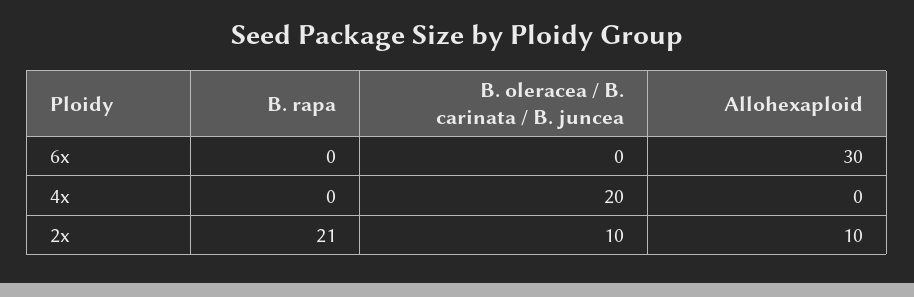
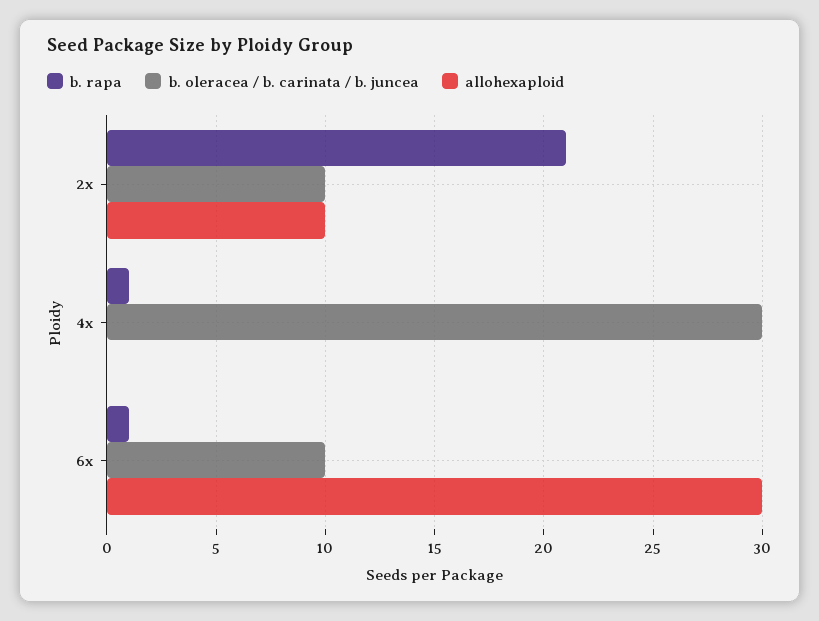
B. rapa, 6x: 0 -> 1
B. oleracea / B. carinata / B. juncea, 6x: 0 -> 10
B. rapa, 4x: 0 -> 1
B. oleracea / B. carinata / B. juncea, 4x: 20 -> 30

